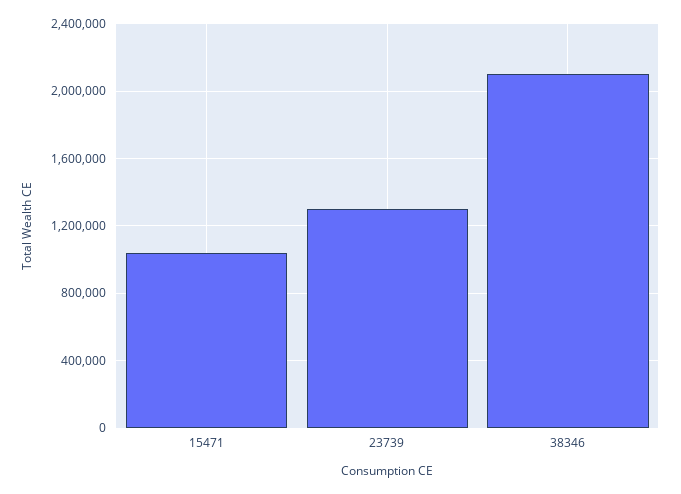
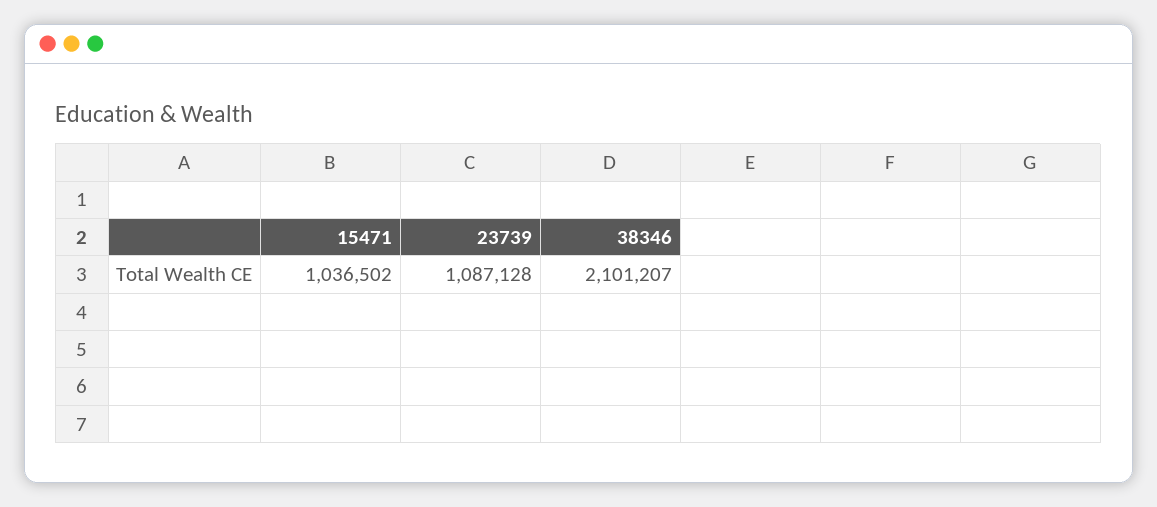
23739: 1300000 -> 1087128

